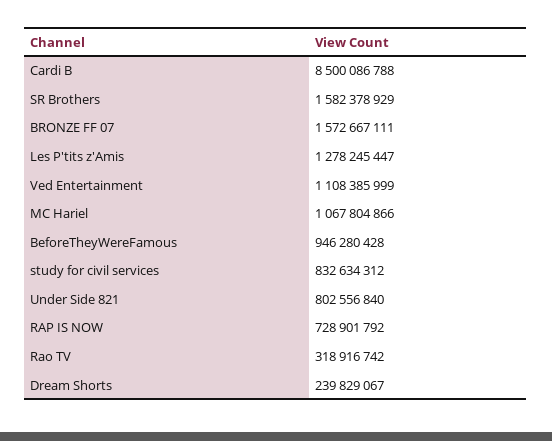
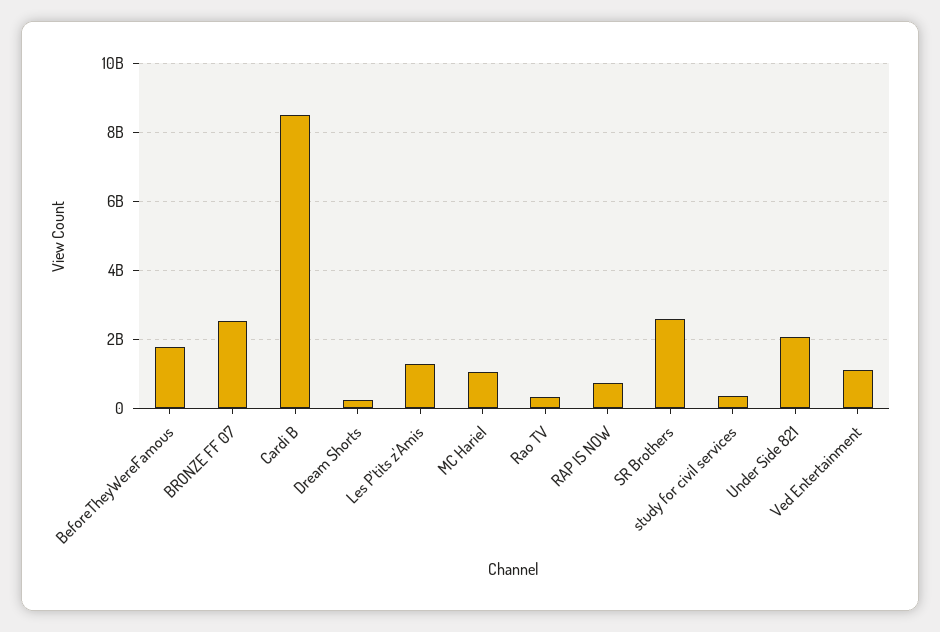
SR Brothers: 1582378929 -> 2600000000
BRONZE FF 07: 1572667111 -> 2600000000
BeforeTheyWereFamous: 946280428 -> 1800000000
study for civil services: 832634312 -> 400000000
Under Side 821: 802556840 -> 2000000000

